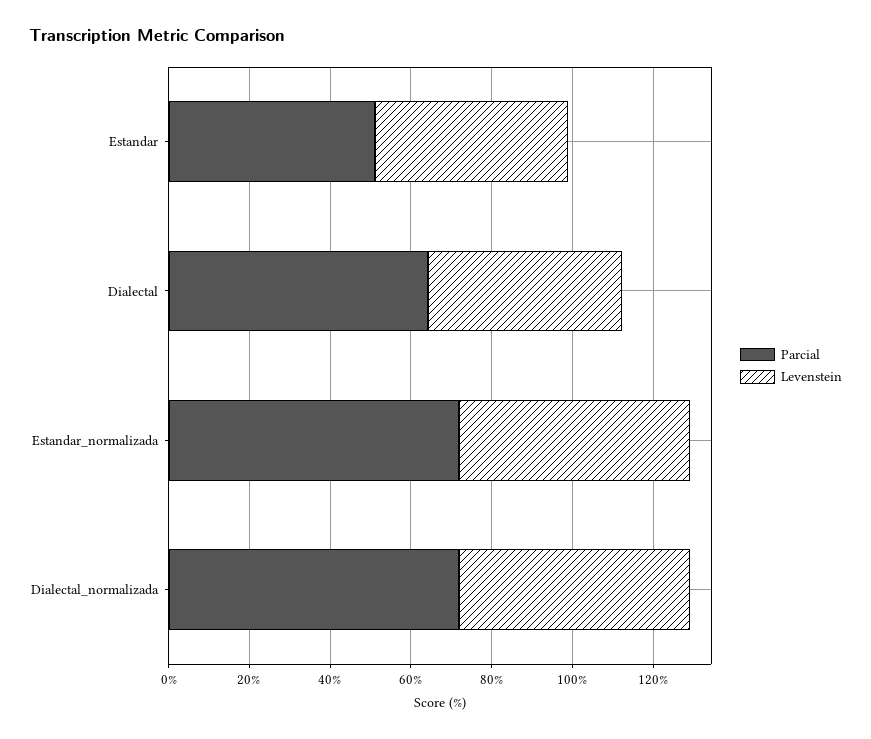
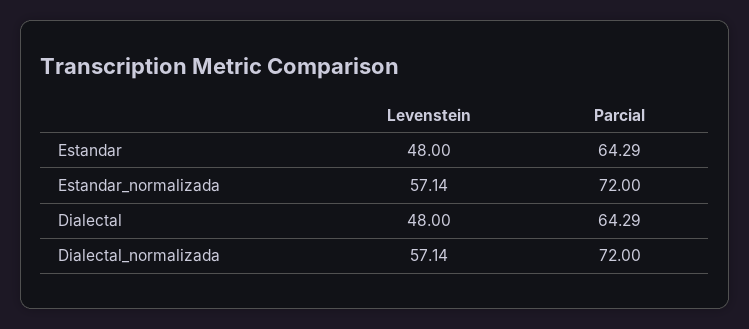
Parcial, Estandar: 50 -> 64.29

